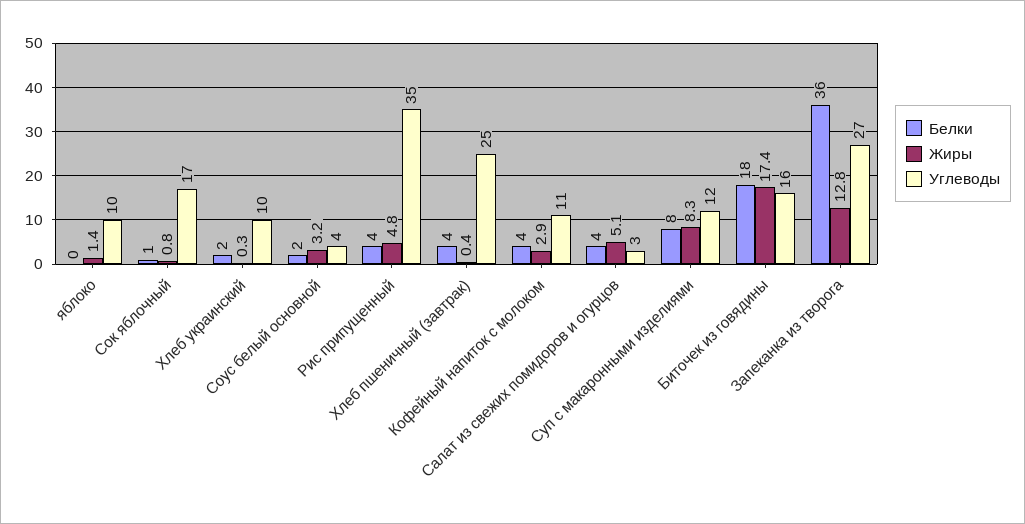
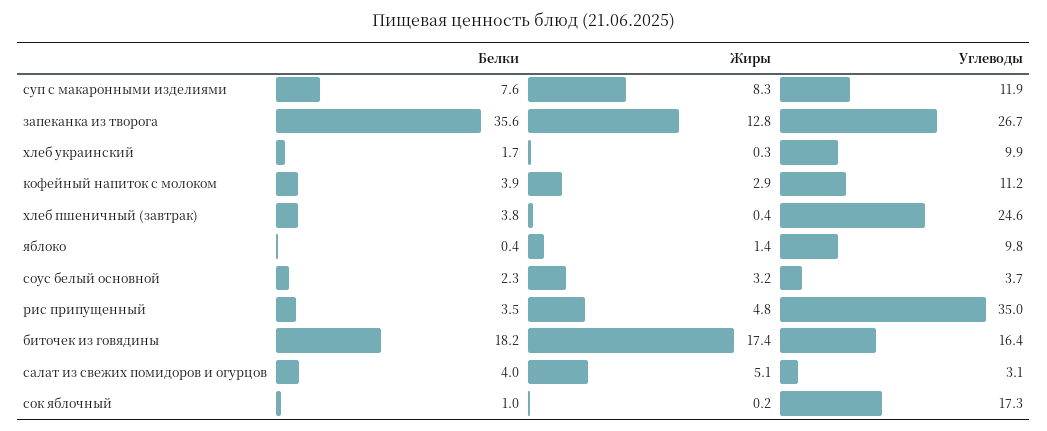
Жиры, Сок яблочный: 0.8 -> 0.2

